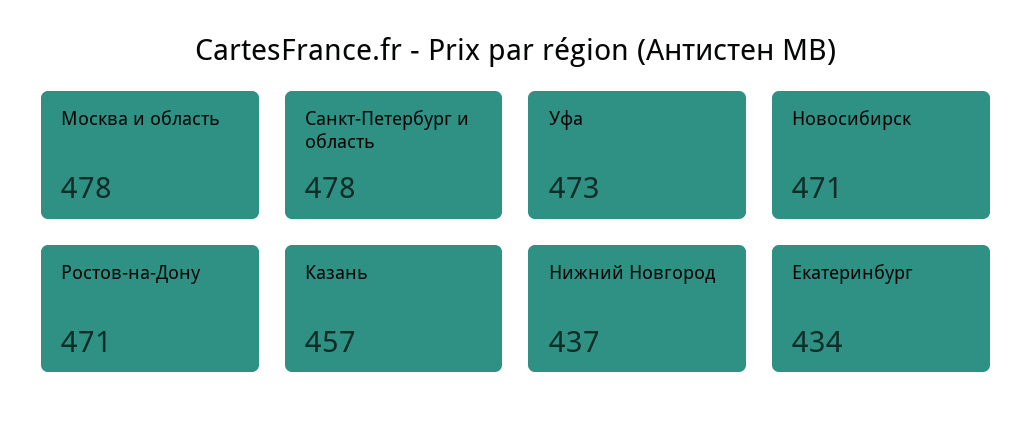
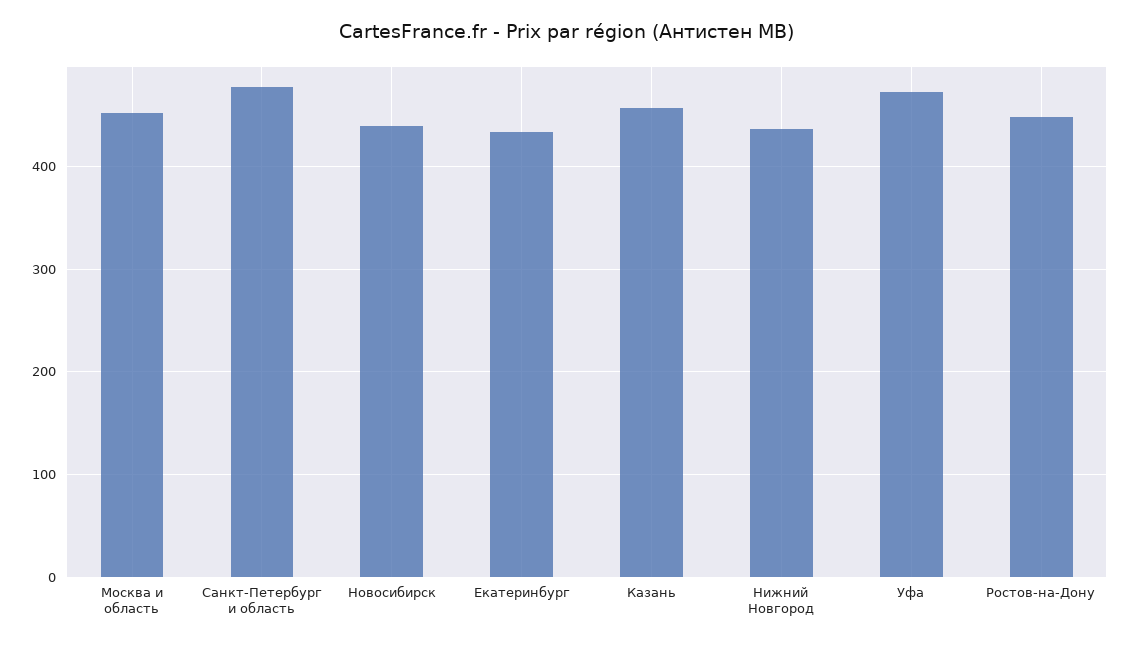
Москва и область: 478 -> 450
Новосибирск: 471 -> 440
Ростов-на-Дону: 471 -> 450

